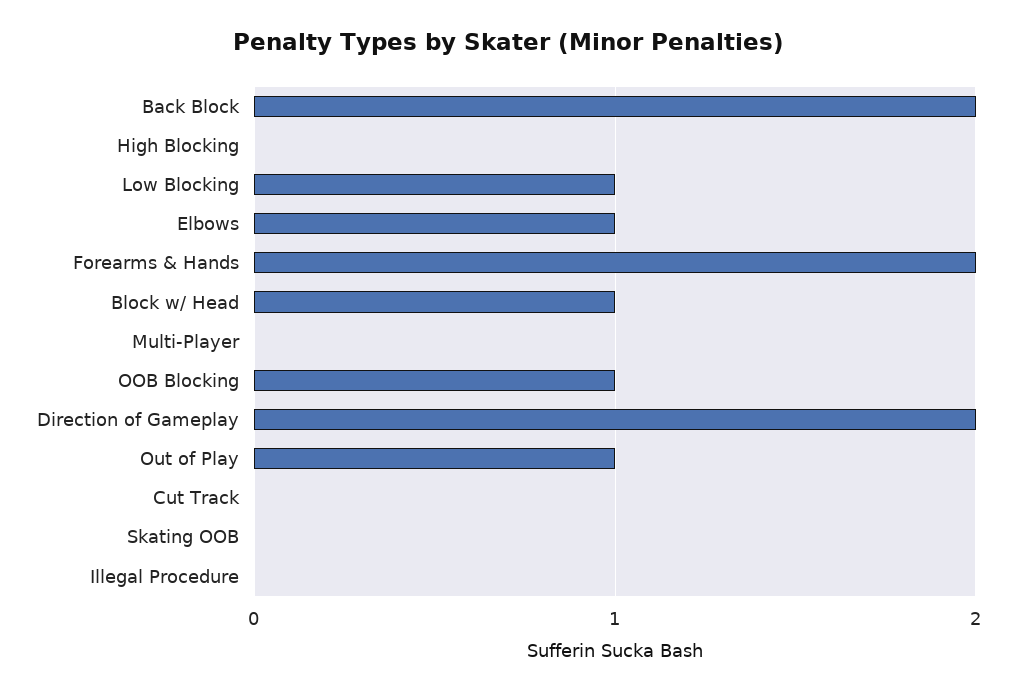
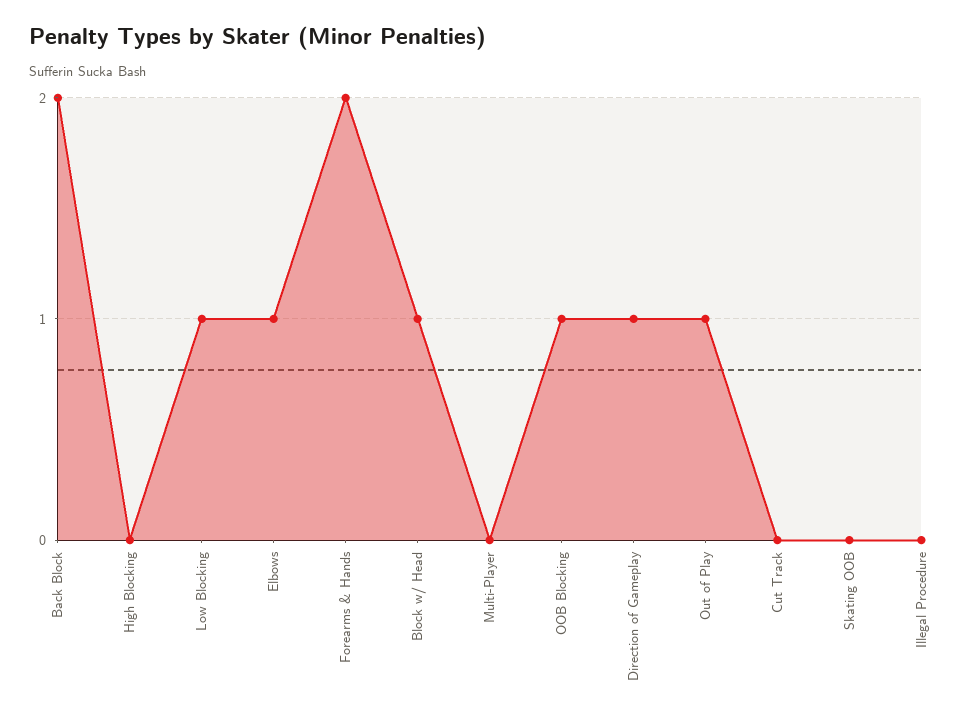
Direction of Gameplay: 2 -> 1

